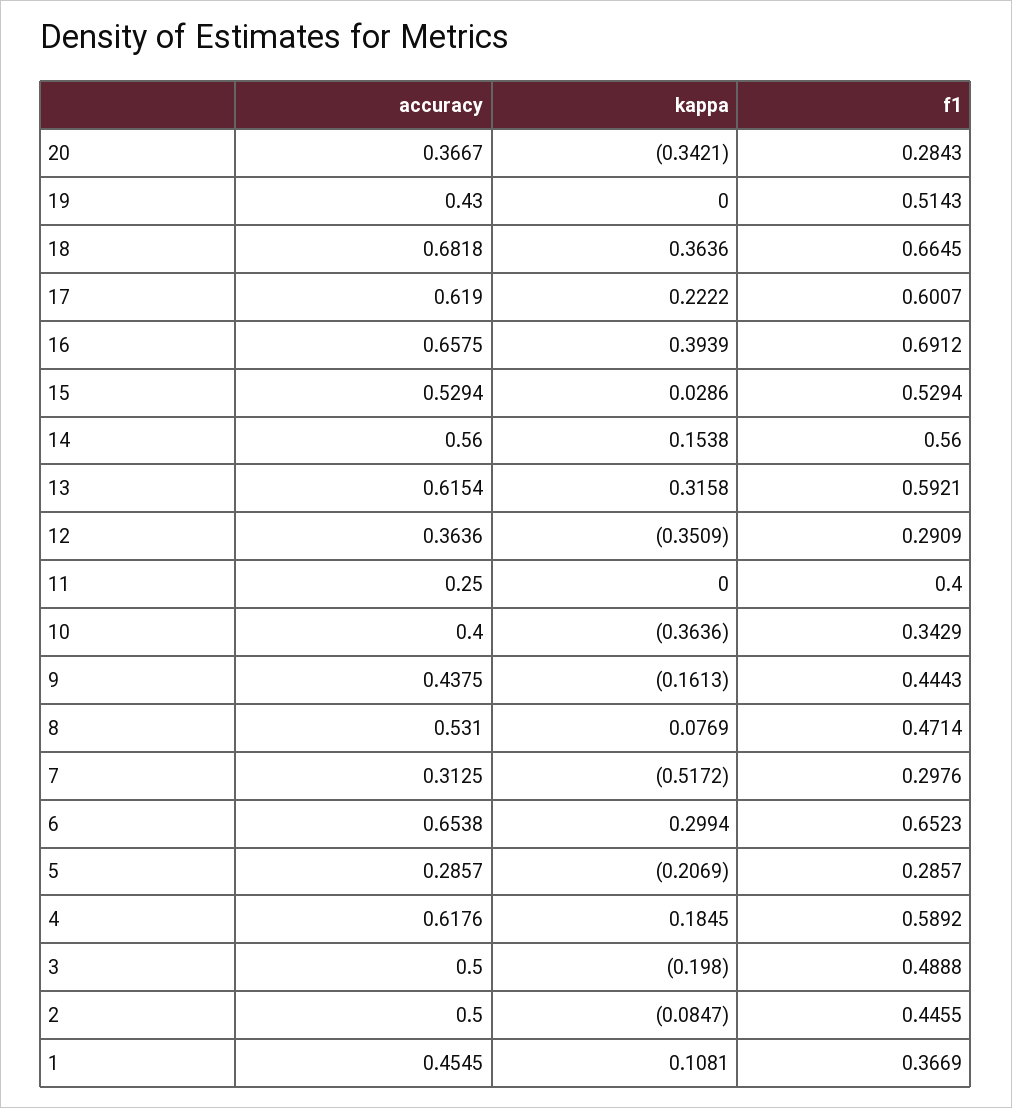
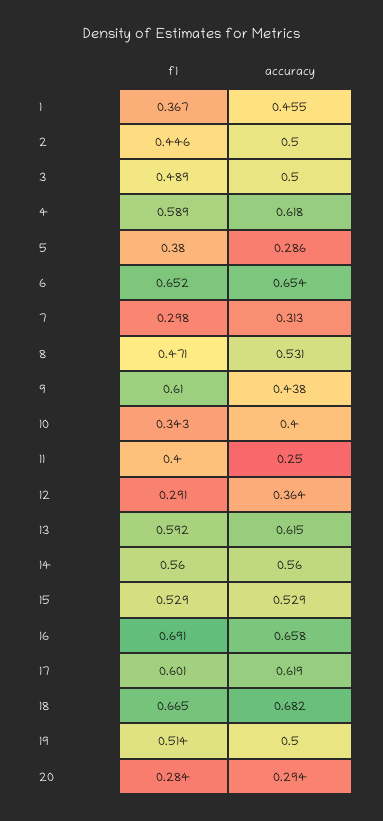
accuracy, 20: 0.3667 -> 0.294
kappa, 20: -0.3421 -> none
accuracy, 19: 0.43 -> 0.5
kappa, 19: 0 -> none
kappa, 18: 0.3636 -> none
kappa, 17: 0.2222 -> none
kappa, 16: 0.3939 -> none
kappa, 15: 0.0286 -> none
kappa, 14: 0.1538 -> none
kappa, 13: 0.3158 -> none
kappa, 12: -0.3509 -> none
kappa, 11: 0 -> none
kappa, 10: -0.3636 -> none
kappa, 9: -0.1613 -> none
f1, 9: 0.4443 -> 0.61
kappa, 8: 0.0769 -> none
kappa, 7: -0.5172 -> none
kappa, 6: 0.2994 -> none
kappa, 5: -0.2069 -> none
f1, 5: 0.2857 -> 0.38
kappa, 4: 0.1845 -> none
kappa, 3: -0.198 -> none
kappa, 2: -0.0847 -> none
kappa, 1: 0.1081 -> none

